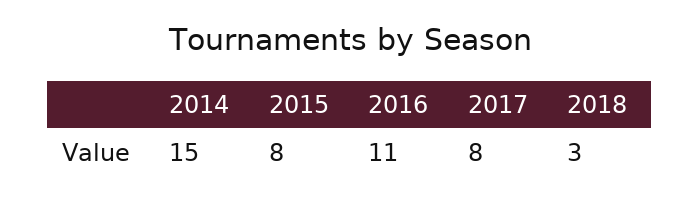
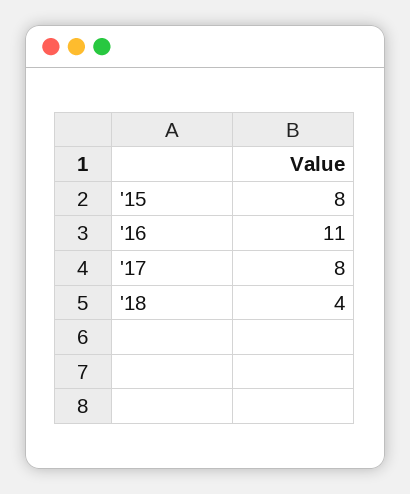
2014: 15 -> none
2018: 3 -> 4

